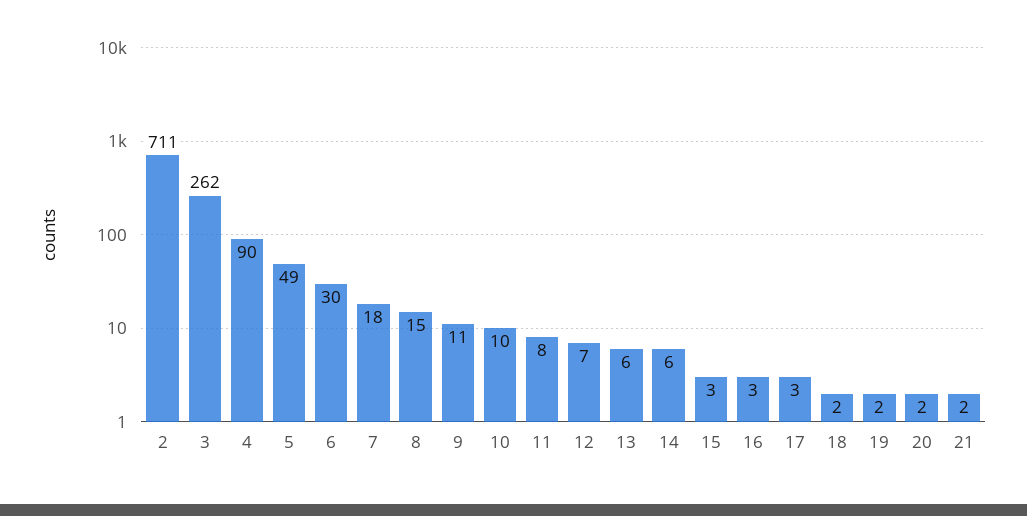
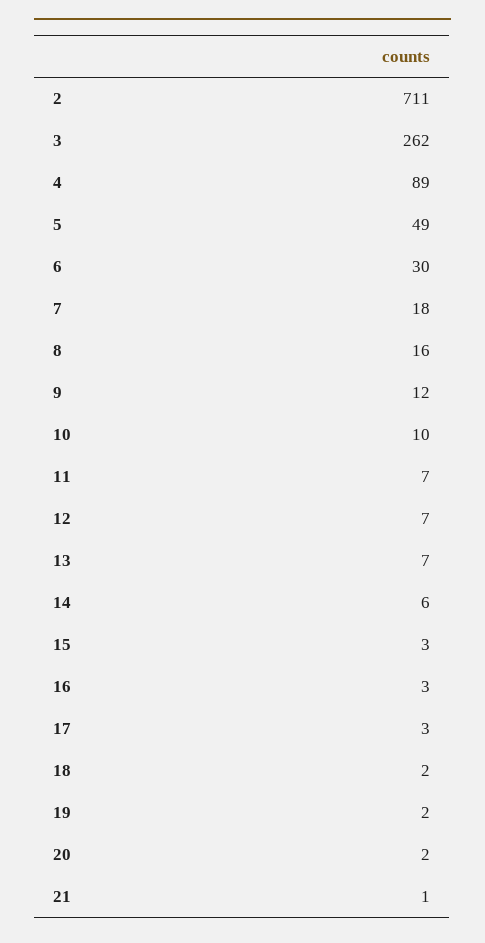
4: 90 -> 89
8: 15 -> 16
9: 11 -> 12
11: 8 -> 7
13: 6 -> 7
21: 2 -> 1

